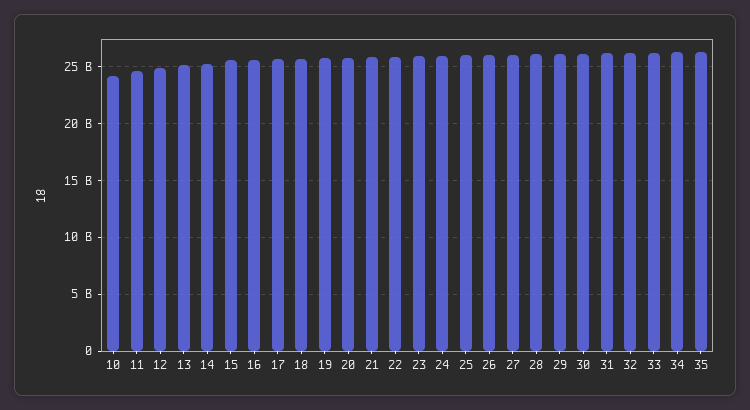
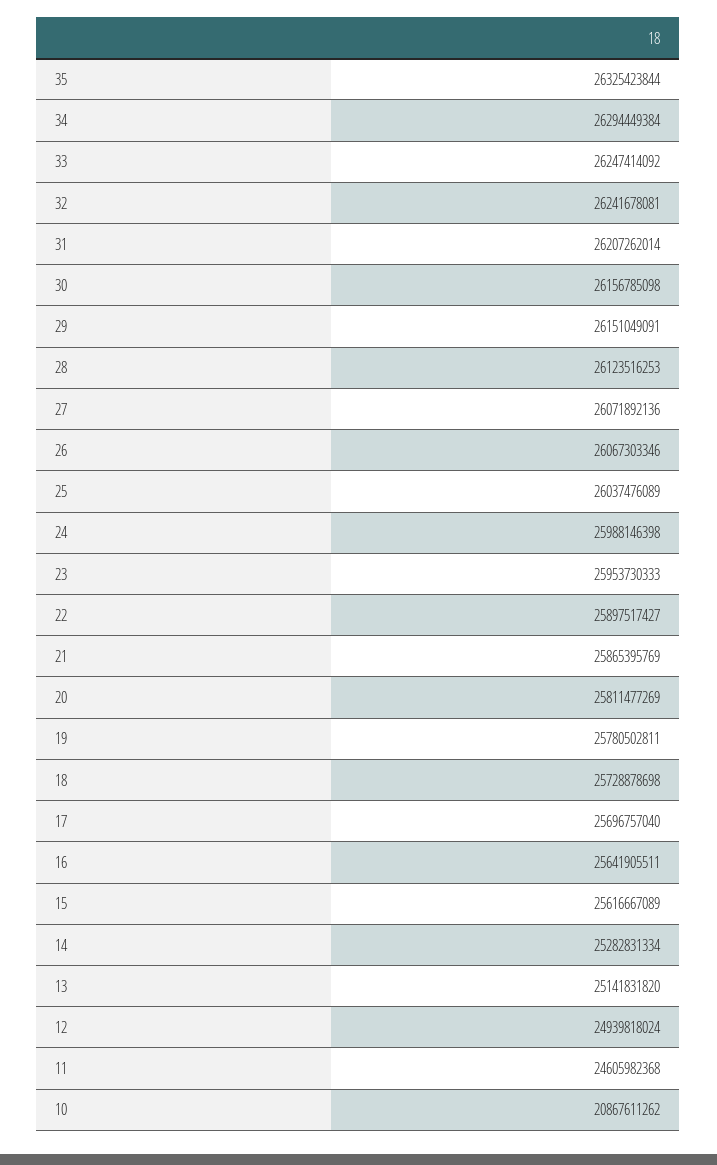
10: 24000000000 -> 20867611262

